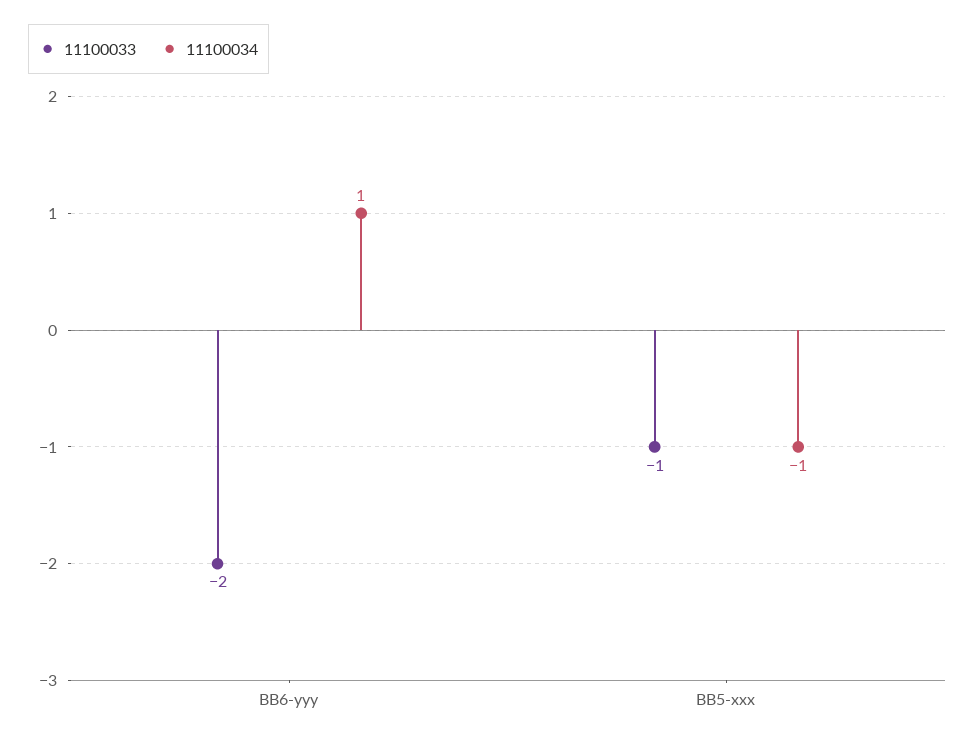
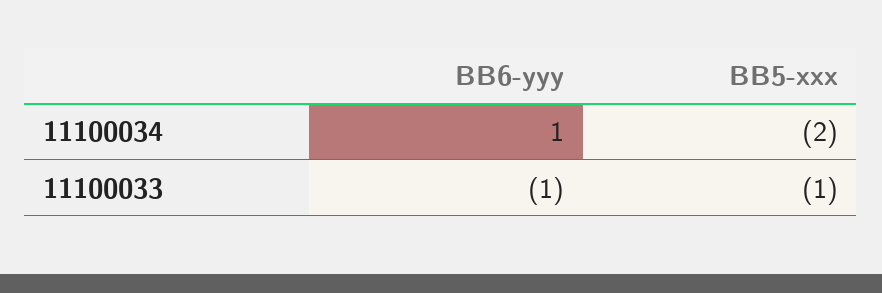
11100033, BB6-yyy: -2 -> -1
11100034, BB5-xxx: -1 -> -2

